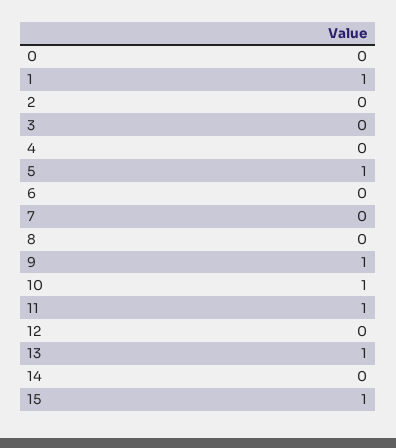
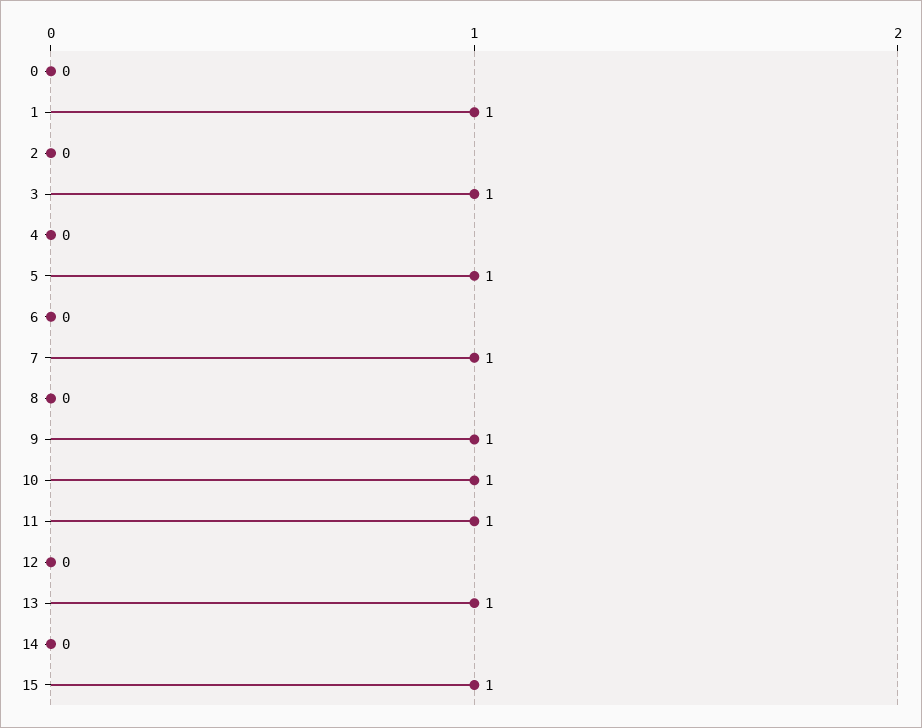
3: 0 -> 1
7: 0 -> 1

